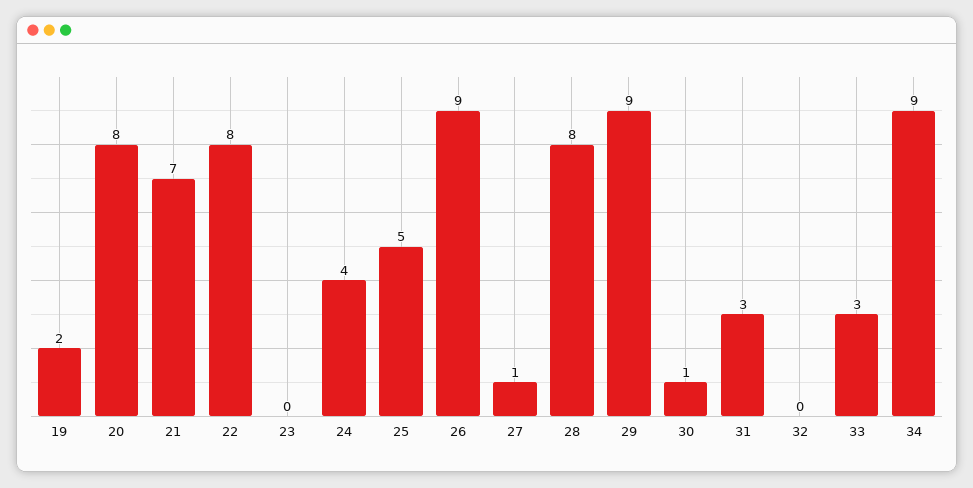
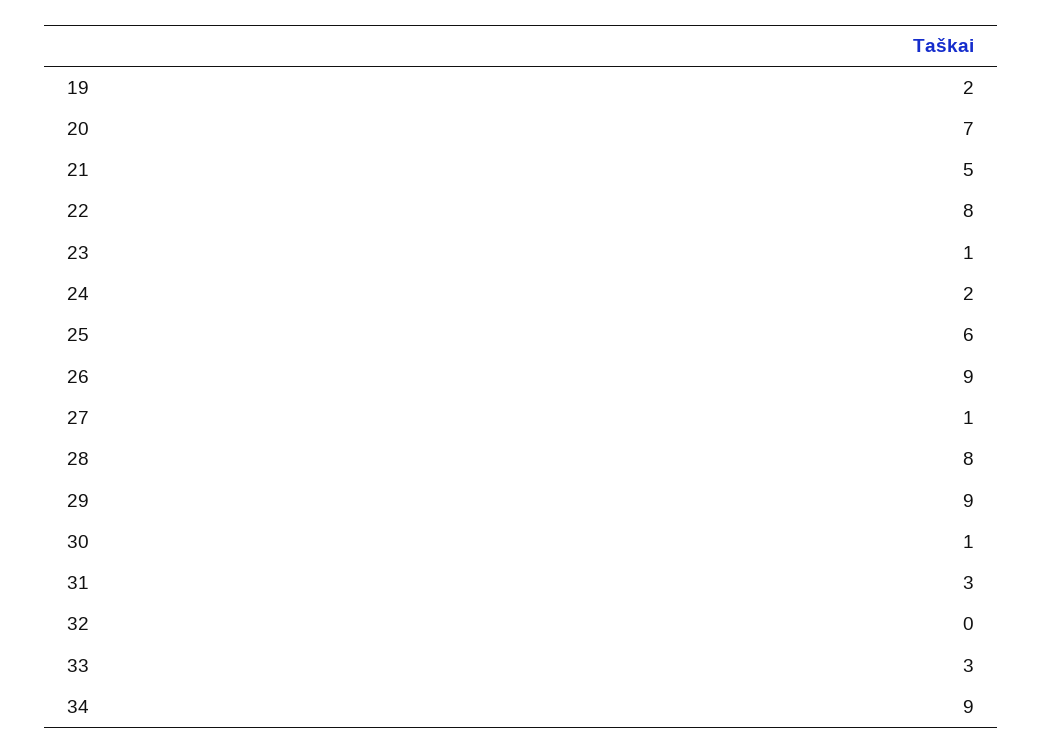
20: 8 -> 7
21: 7 -> 5
23: 0 -> 1
24: 4 -> 2
25: 5 -> 6

